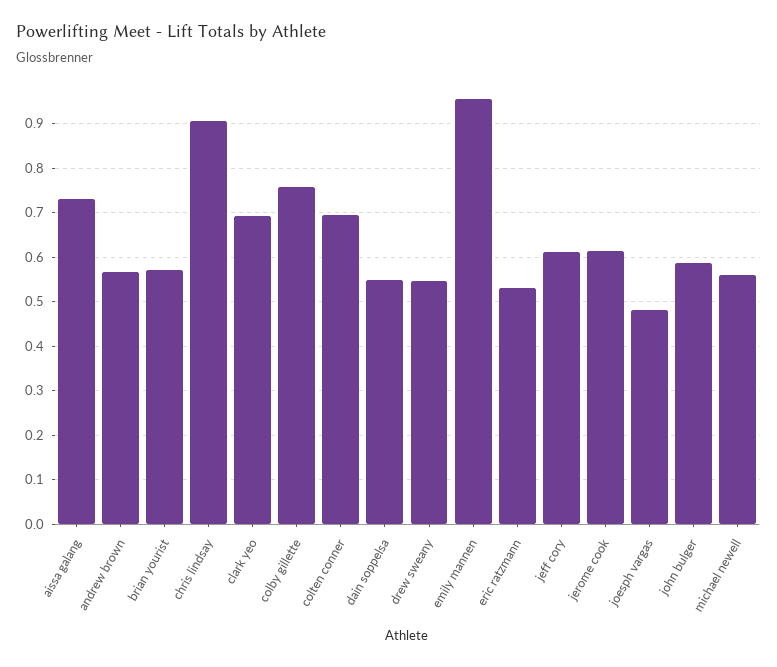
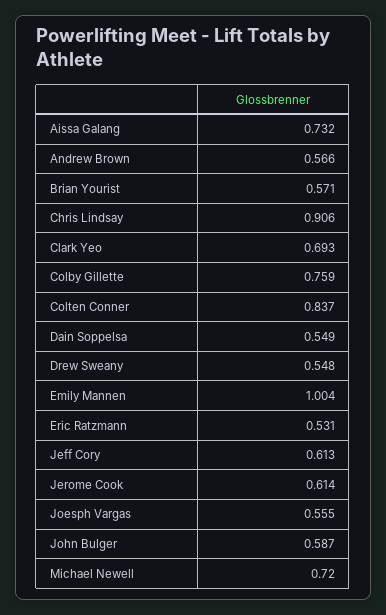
colten conner: 0.7 -> 0.837
emily mannen: 0.96 -> 1.004
joesph vargas: 0.48 -> 0.555
michael newell: 0.56 -> 0.72

